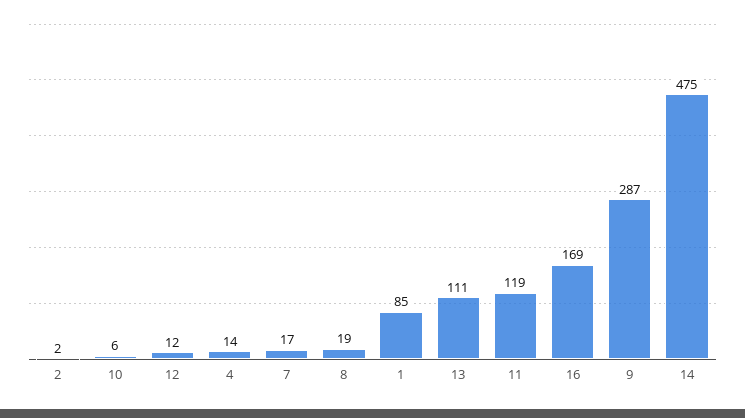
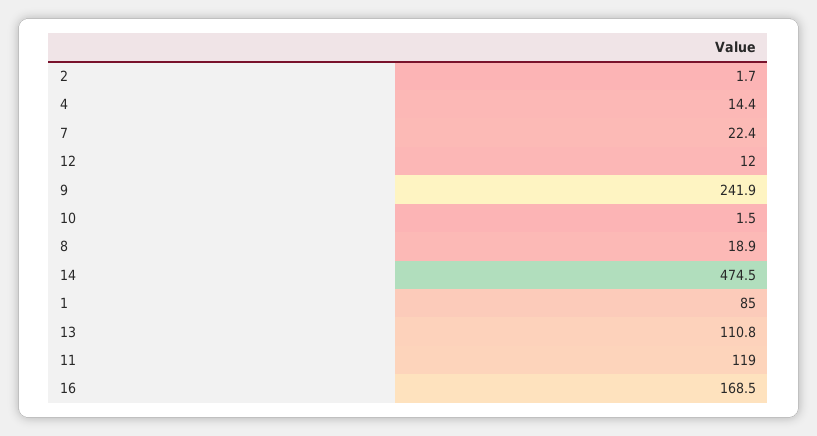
10: 6 -> 1.5
7: 17 -> 22.4
9: 287 -> 241.9

